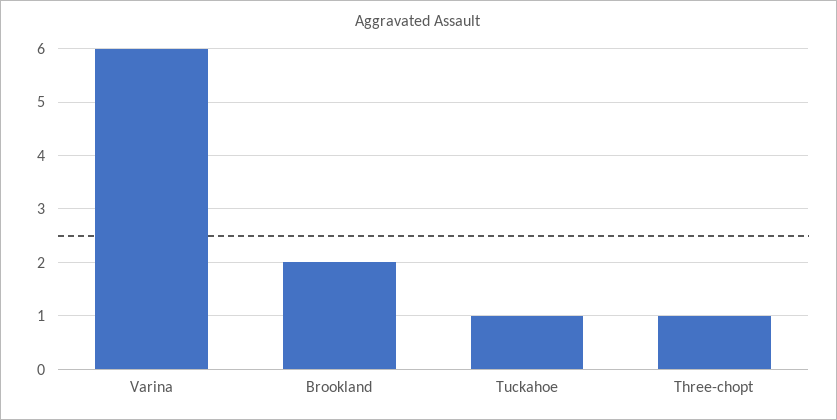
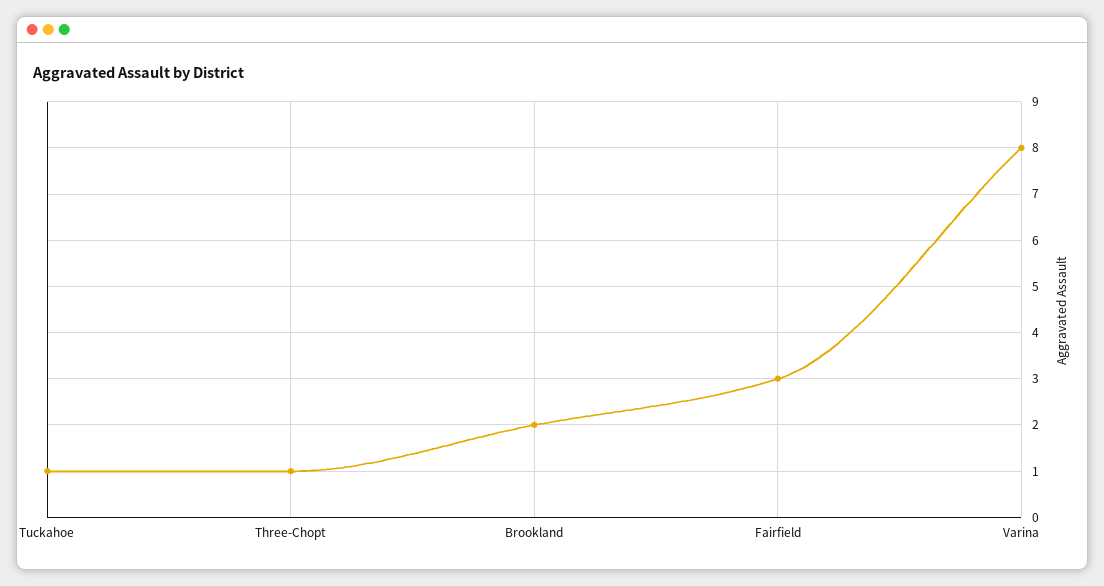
Varina: 6 -> 8
Fairfield: none -> 3

